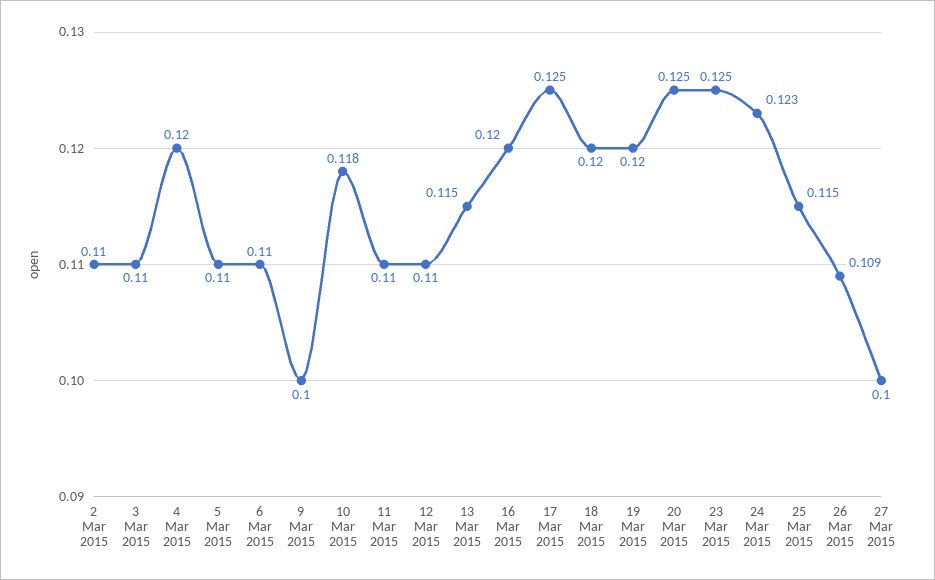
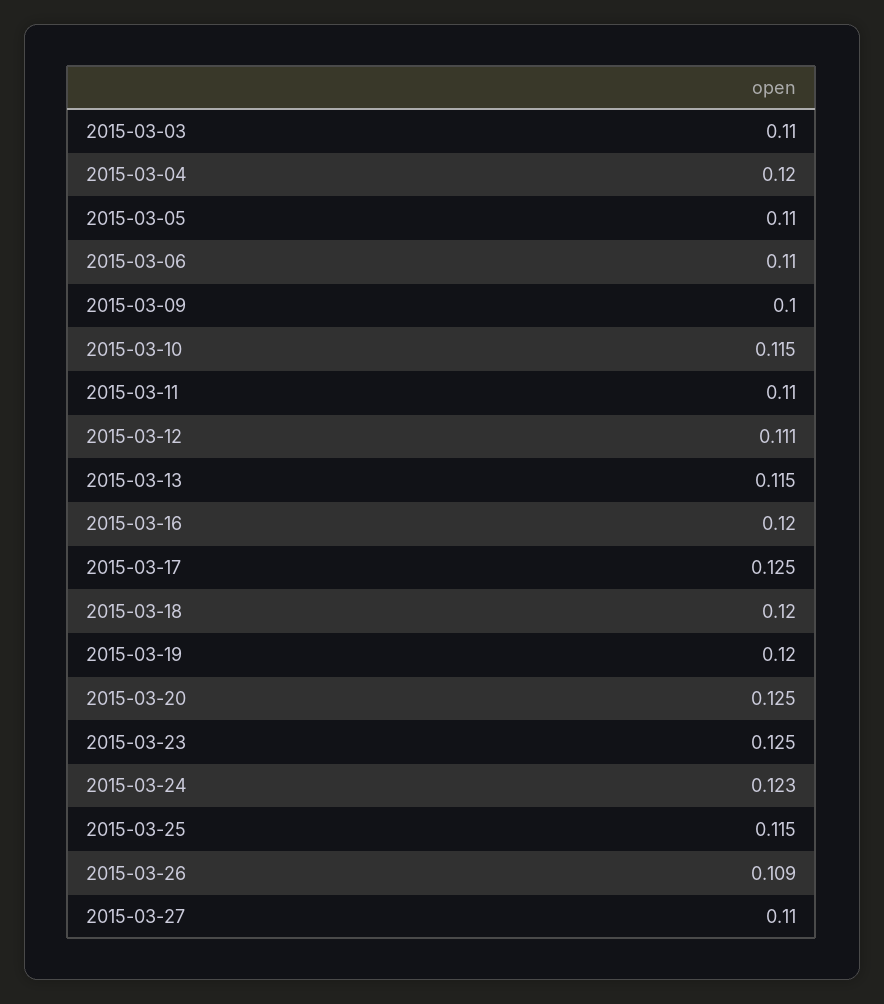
2 Mar 2015: 0.11 -> none
10 Mar 2015: 0.118 -> 0.115
12 Mar 2015: 0.11 -> 0.111
27 Mar 2015: 0.1 -> 0.11

